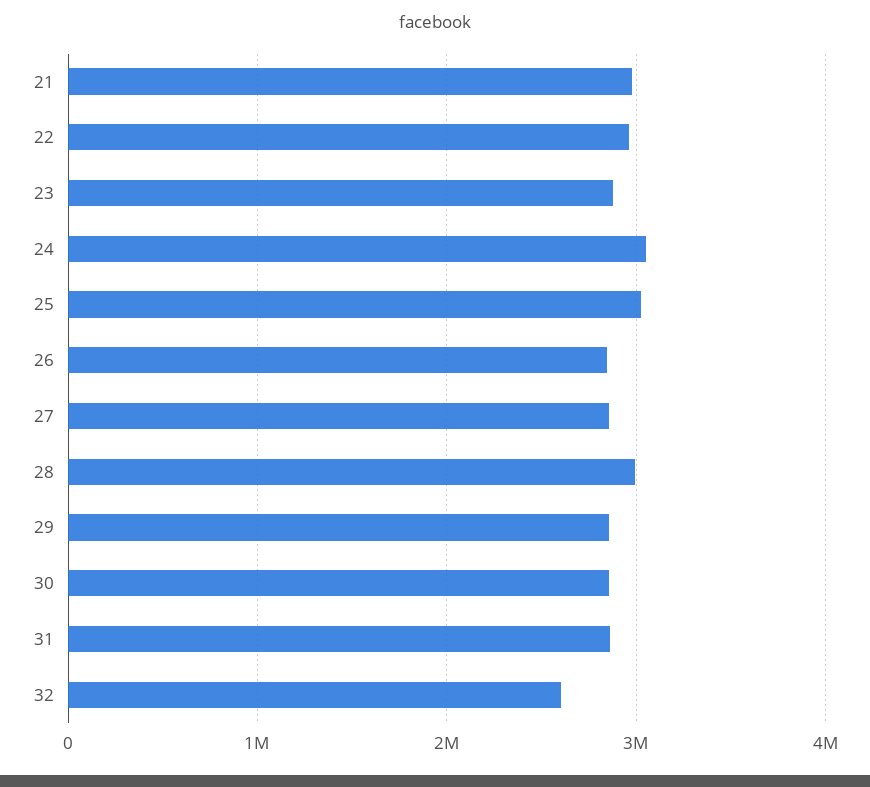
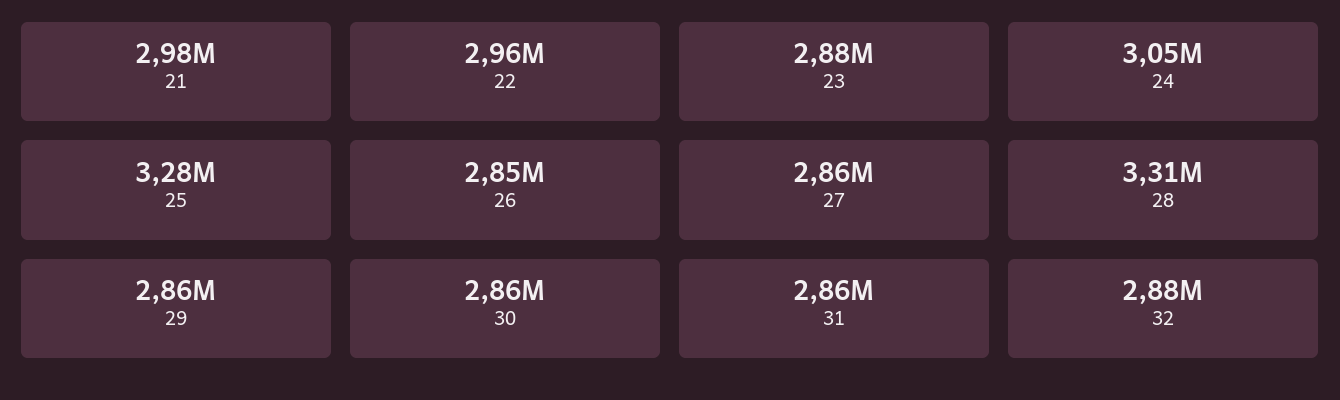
25: 3000000 -> 3280000
28: 3000000 -> 3310000
32: 2600000 -> 2880000

